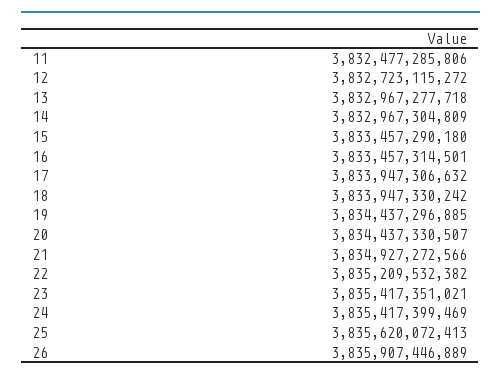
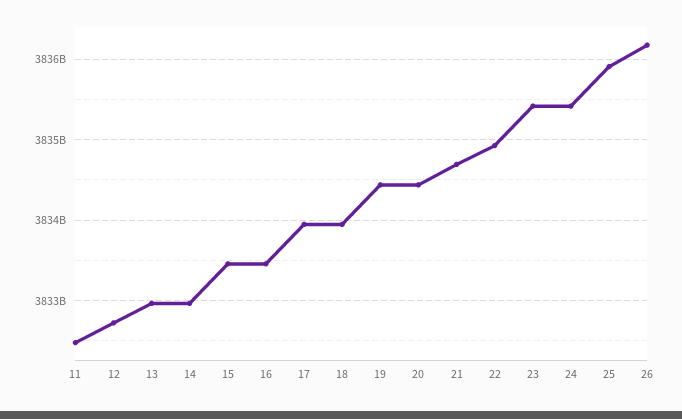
21: 3834927272566 -> 3834700000000
22: 3835209532382 -> 3834900000000
25: 3835620072413 -> 3835900000000
26: 3835907446889 -> 3836200000000

